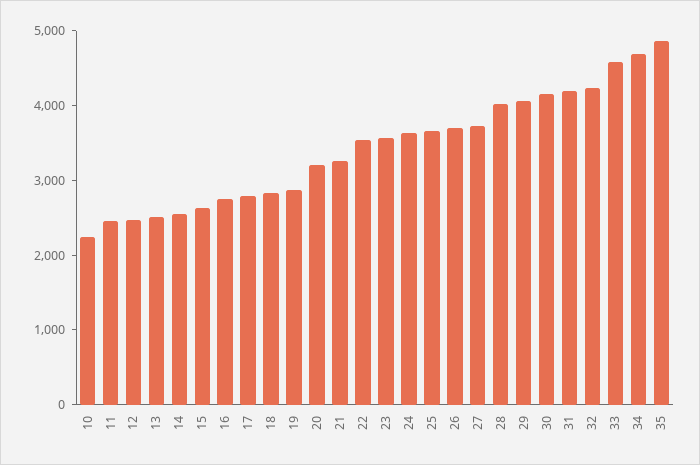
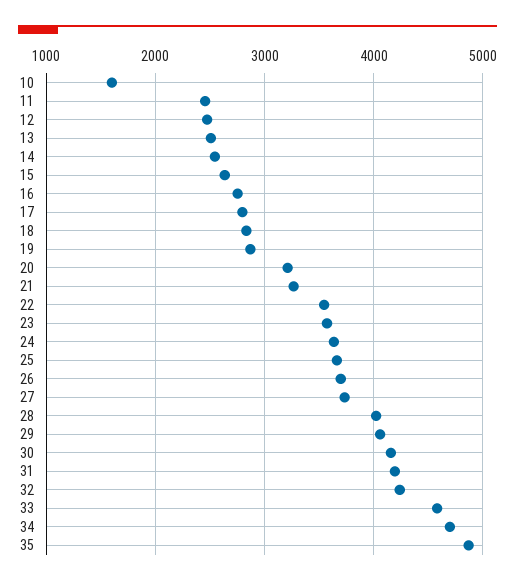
10: 2200 -> 1600

